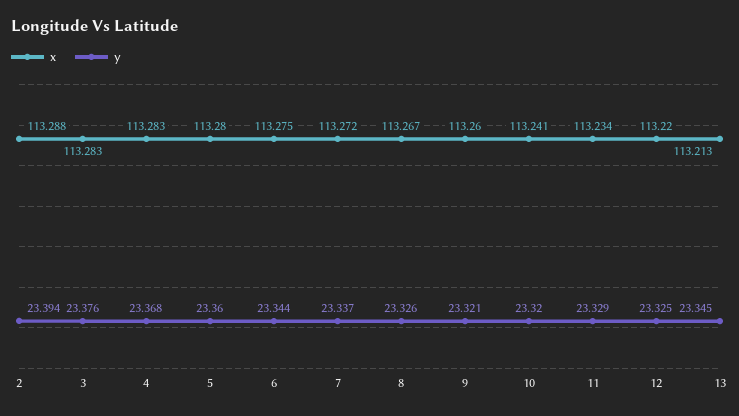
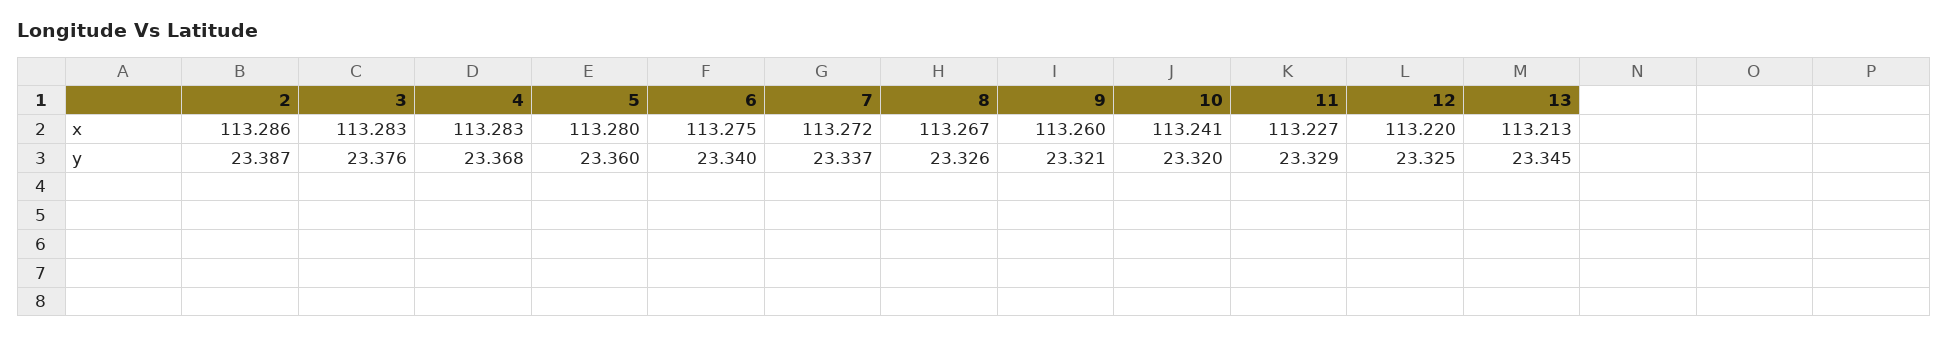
x, 2: 113.288 -> 113.286
y, 2: 23.394 -> 23.387
y, 6: 23.344 -> 23.34
x, 11: 113.234 -> 113.227

